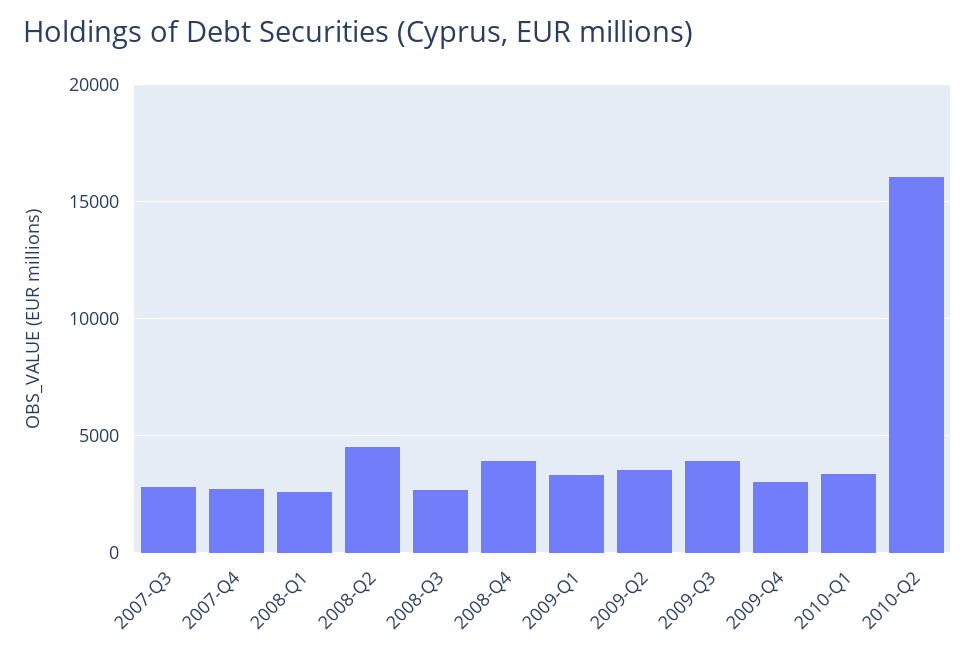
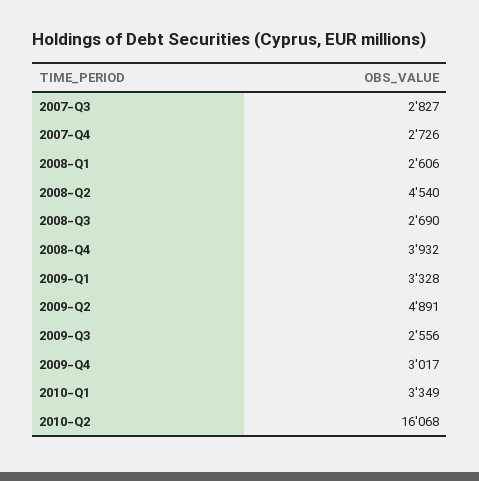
2009-Q2: 3500 -> 4891
2009-Q3: 4000 -> 2556

